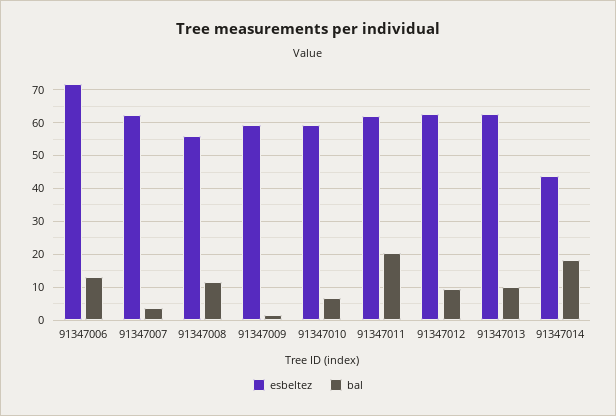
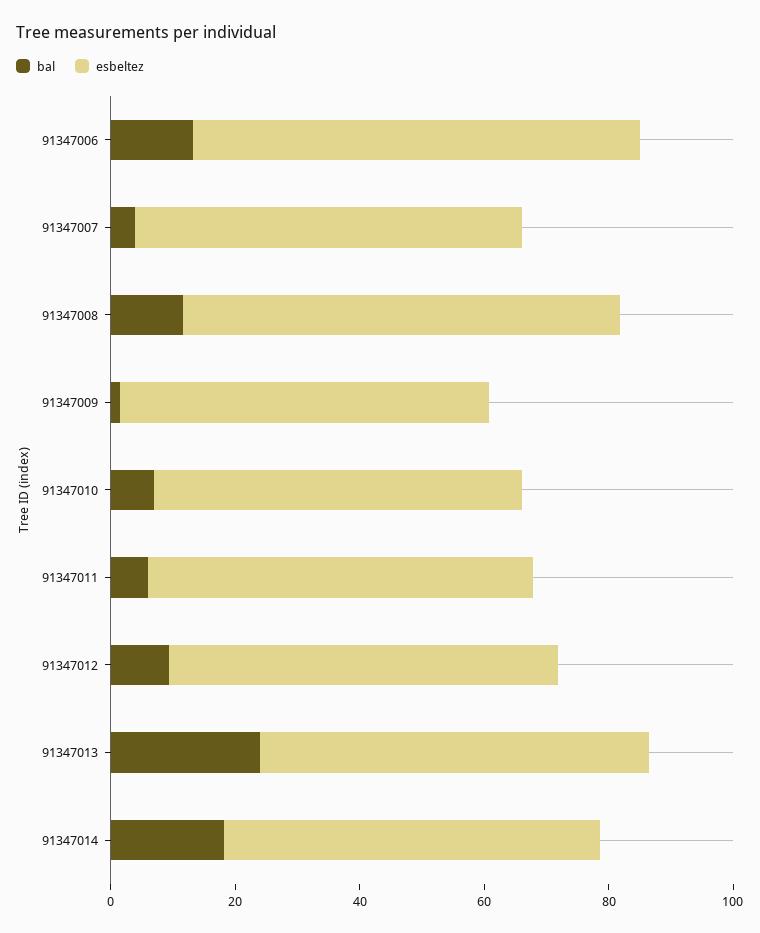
esbeltez, 91347008: 56 -> 70
bal, 91347011: 20 -> 5
bal, 91347013: 10 -> 25
esbeltez, 91347014: 44 -> 60

